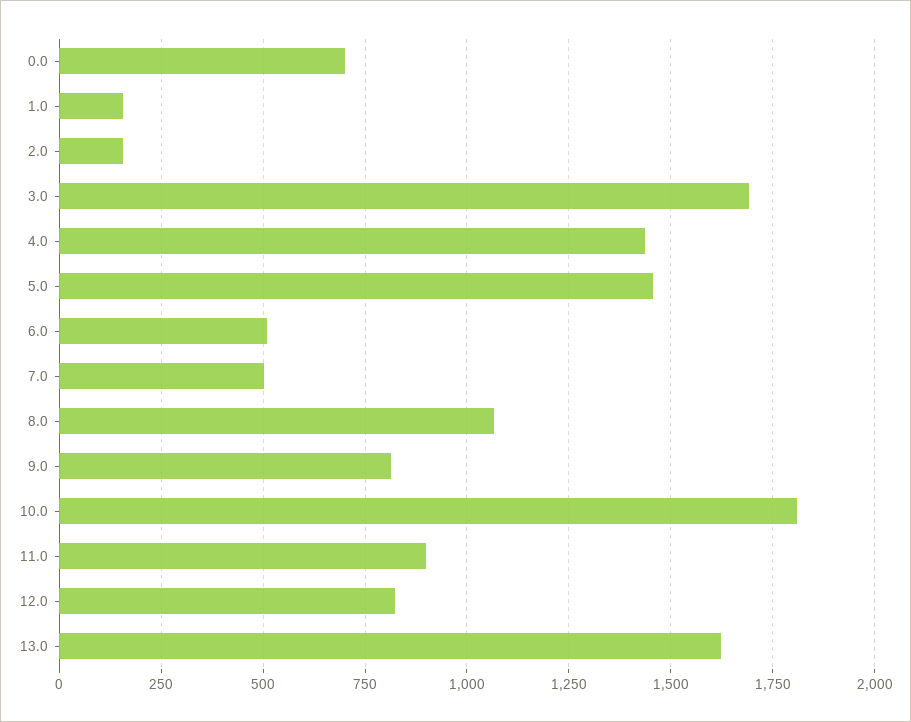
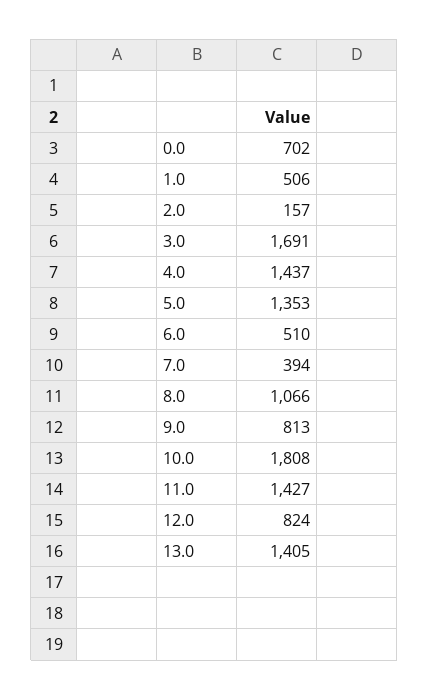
1.0: 150 -> 506
5.0: 1450 -> 1353
7.0: 500 -> 394
11.0: 900 -> 1427
13.0: 1625 -> 1405

